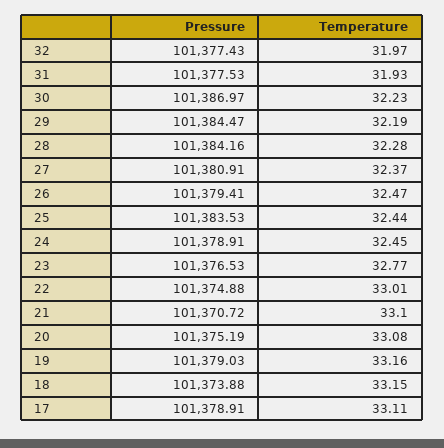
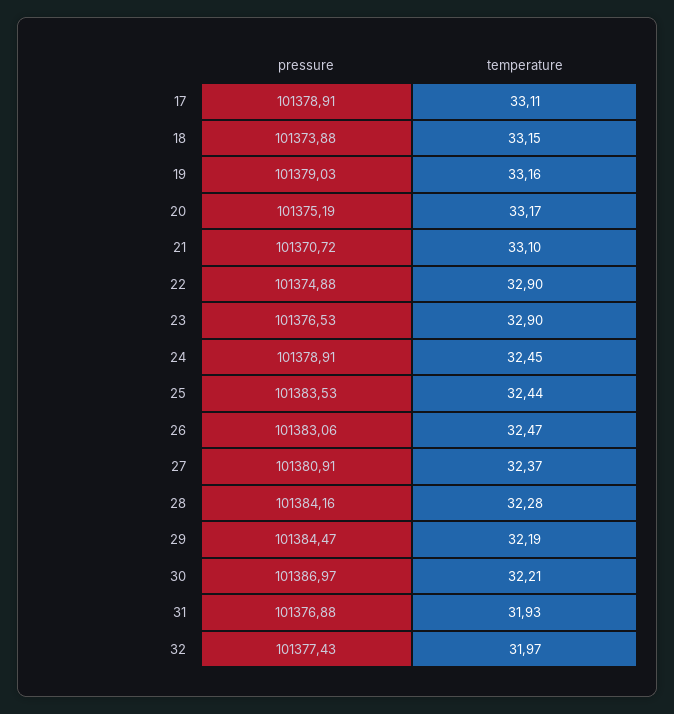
Pressure, 31: 101377.53 -> 101376.88
Temperature, 30: 32.23 -> 32.21
Pressure, 26: 101379.41 -> 101383.06
Temperature, 23: 32.77 -> 32.9
Temperature, 22: 33.01 -> 32.9
Temperature, 20: 33.08 -> 33.17

